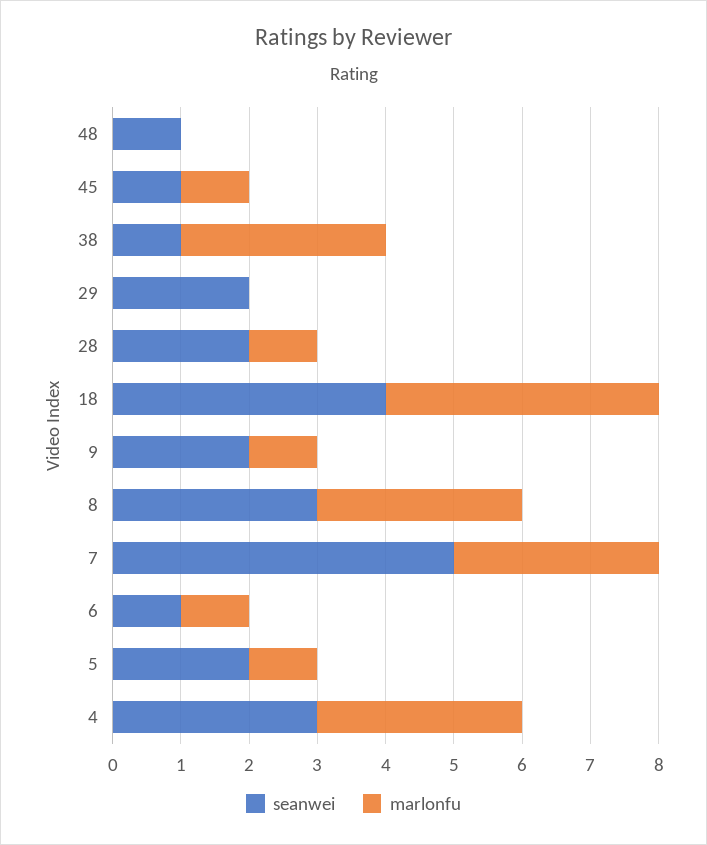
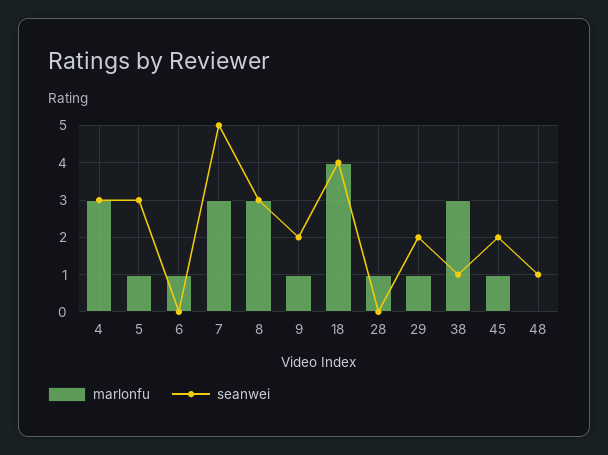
seanwei, 45: 1 -> 2
marlonfu, 29: 0 -> 1
seanwei, 28: 2 -> 0
seanwei, 6: 1 -> 0
seanwei, 5: 2 -> 3

